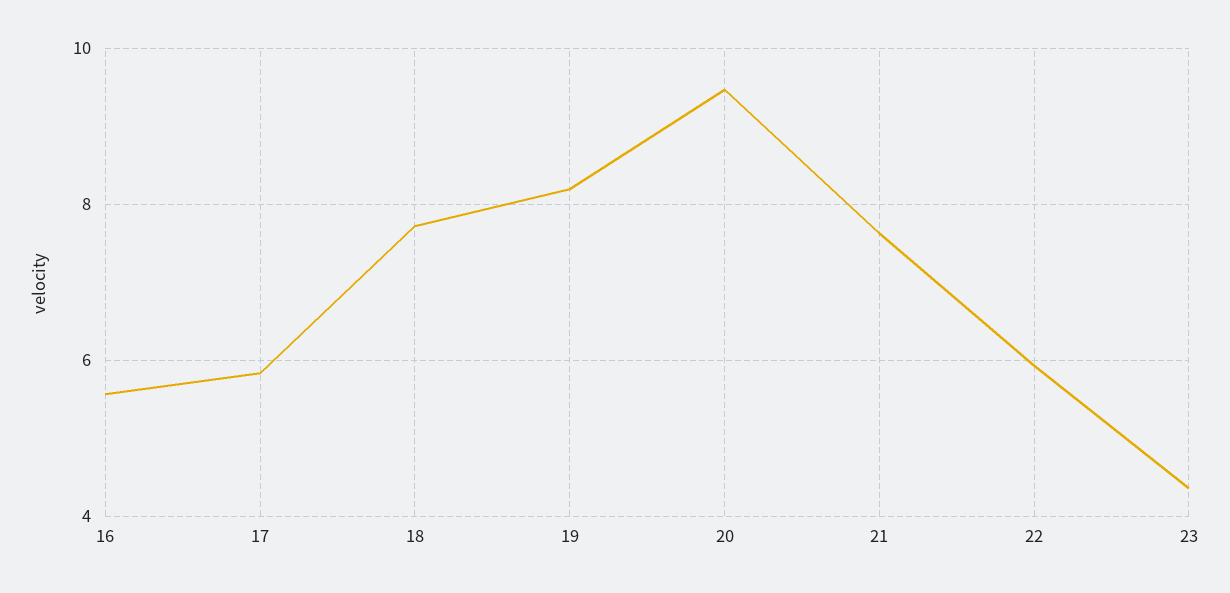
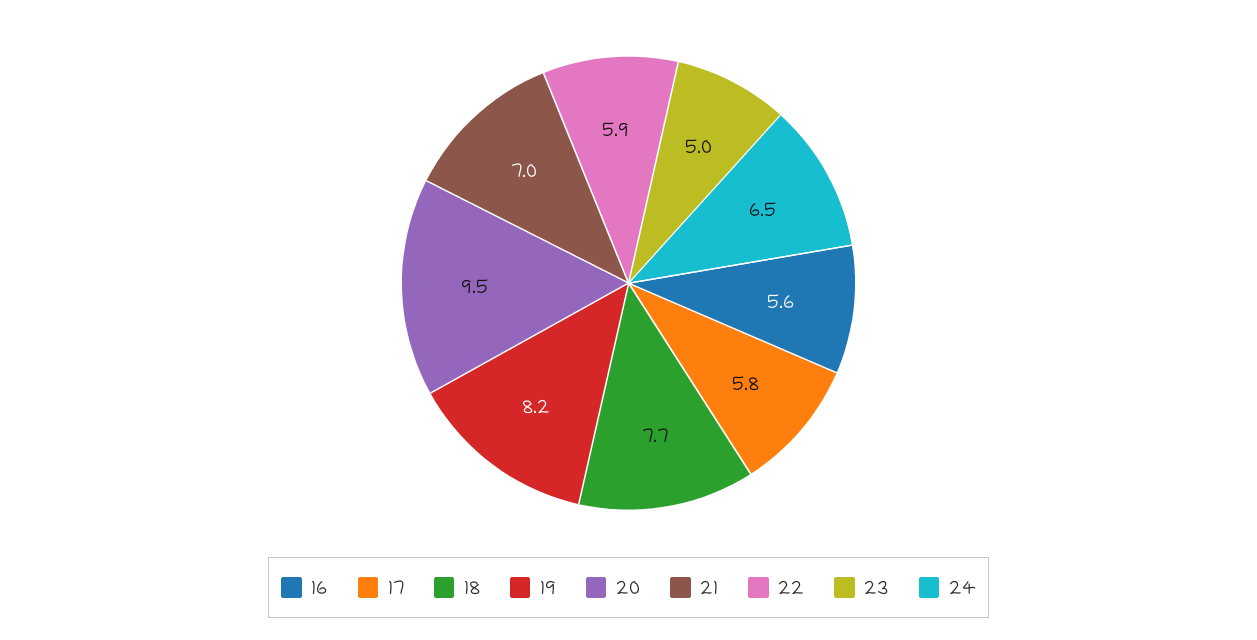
21: 7.6 -> 7
23: 4.4 -> 5
24: none -> 6.5

